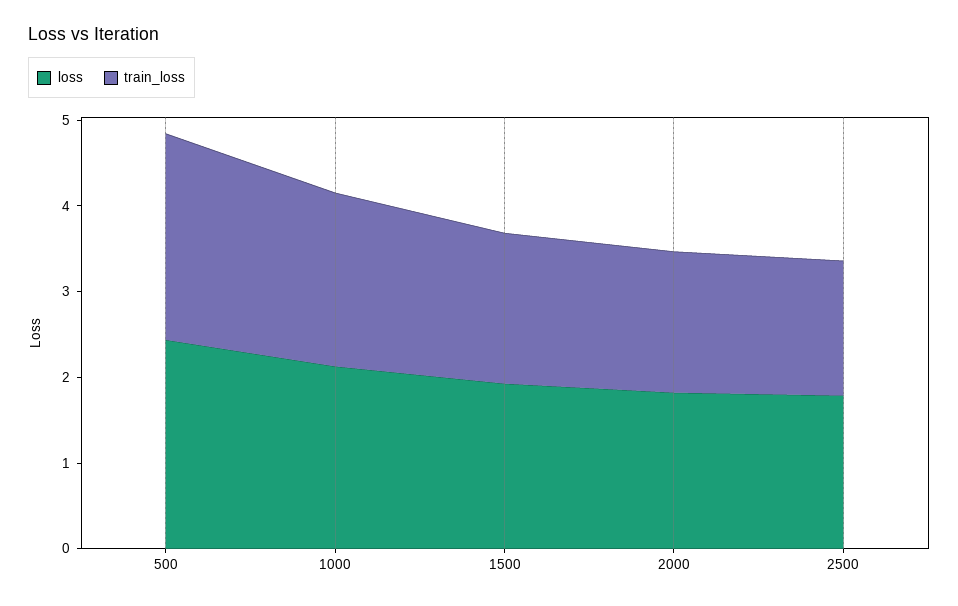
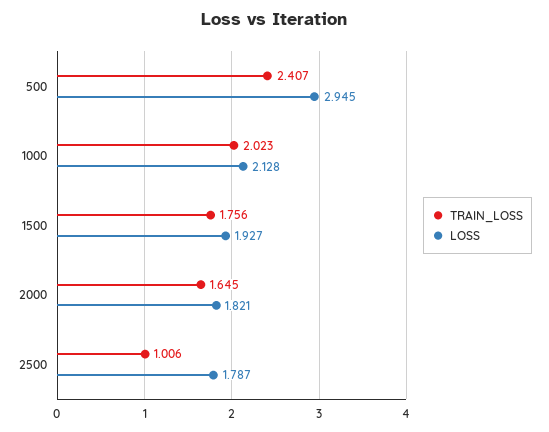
loss, 500: 2.4 -> 2.945
train_loss, 2500: 1.6 -> 1.006

